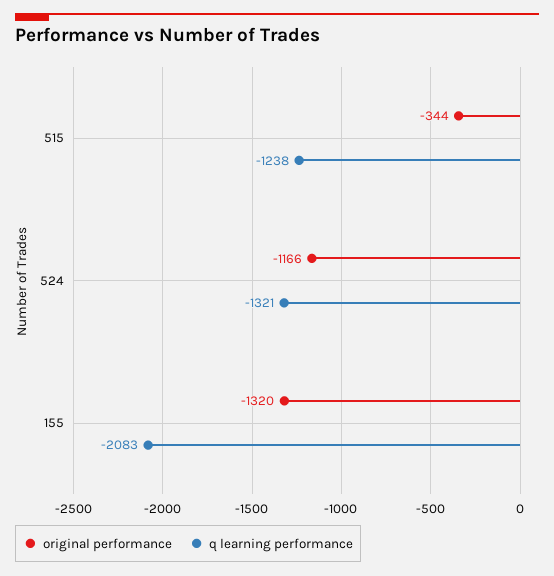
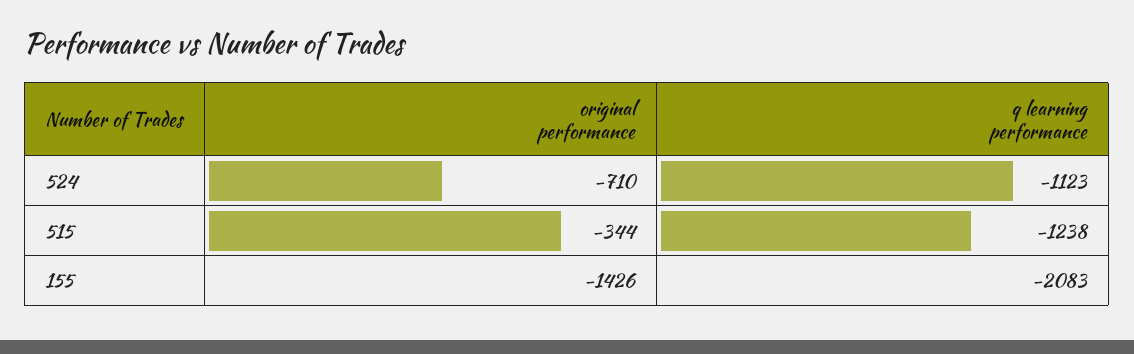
original performance, 524: -1166 -> -710
q learning performance, 524: -1321 -> -1123
original performance, 155: -1320 -> -1426

